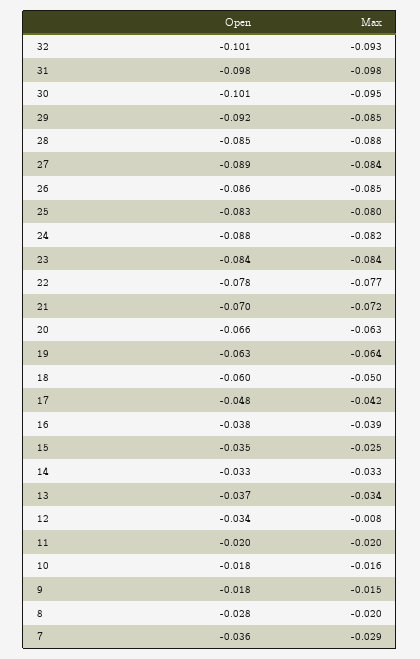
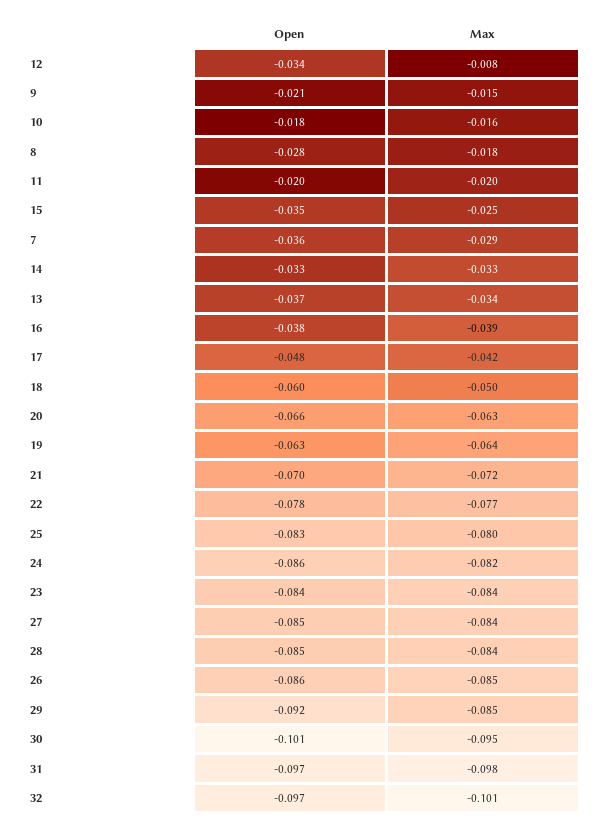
Open, 32: -0.101 -> -0.097
Max, 32: -0.093 -> -0.101
Open, 31: -0.098 -> -0.097
Max, 28: -0.088 -> -0.084
Open, 27: -0.089 -> -0.085
Open, 24: -0.088 -> -0.086
Open, 9: -0.018 -> -0.021
Max, 8: -0.02 -> -0.018

